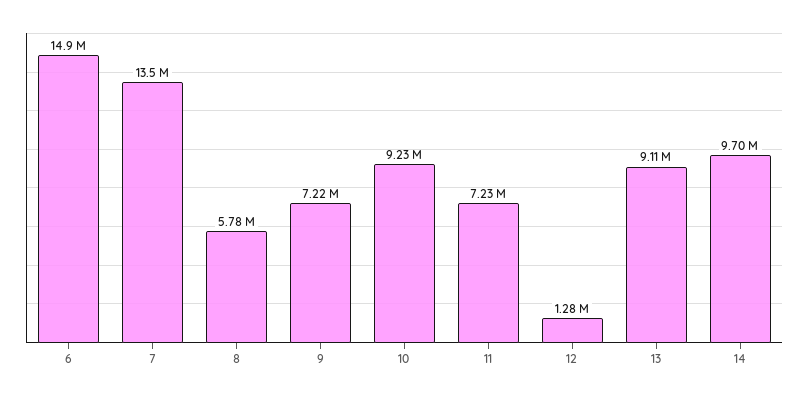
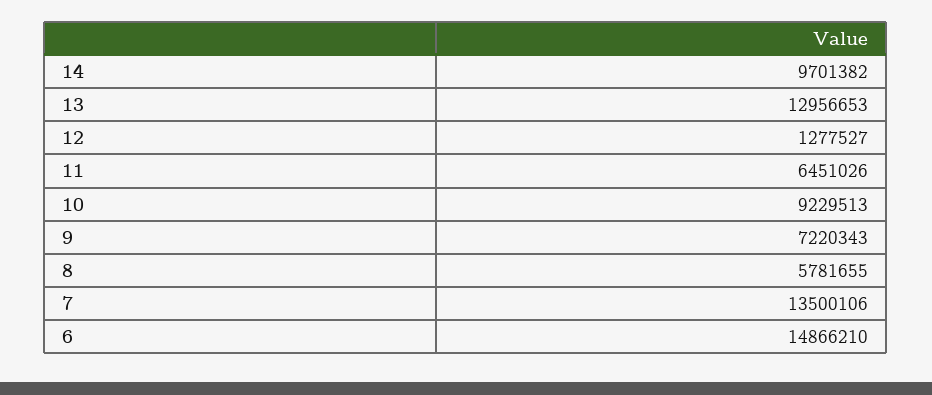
11: 7230000 -> 6451026
13: 9110000 -> 12956653

